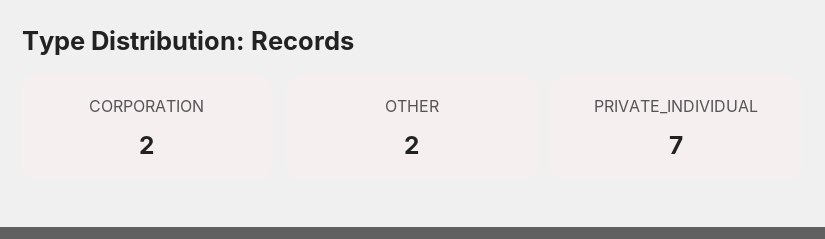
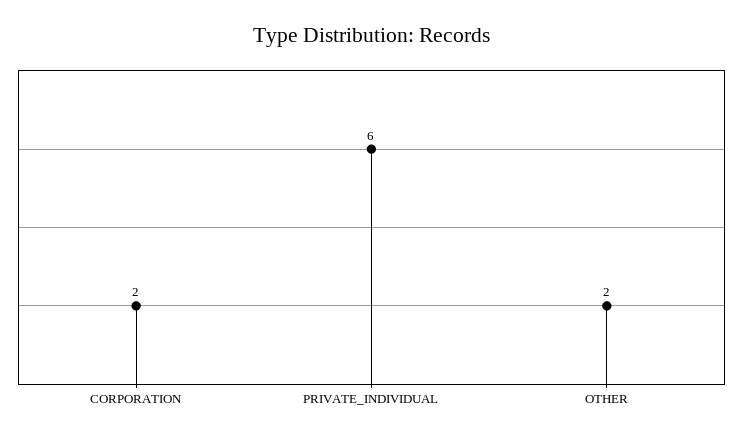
PRIVATE_INDIVIDUAL: 7 -> 6

